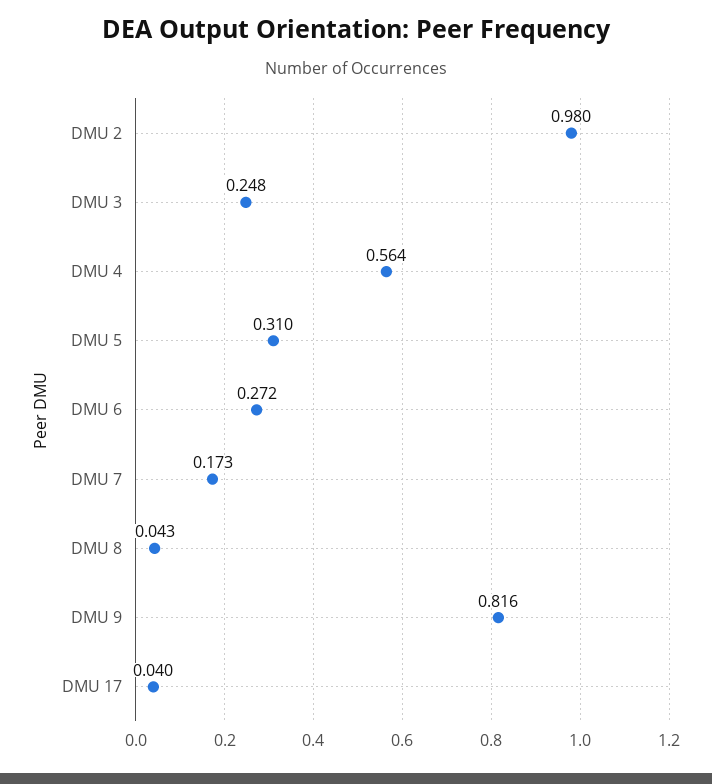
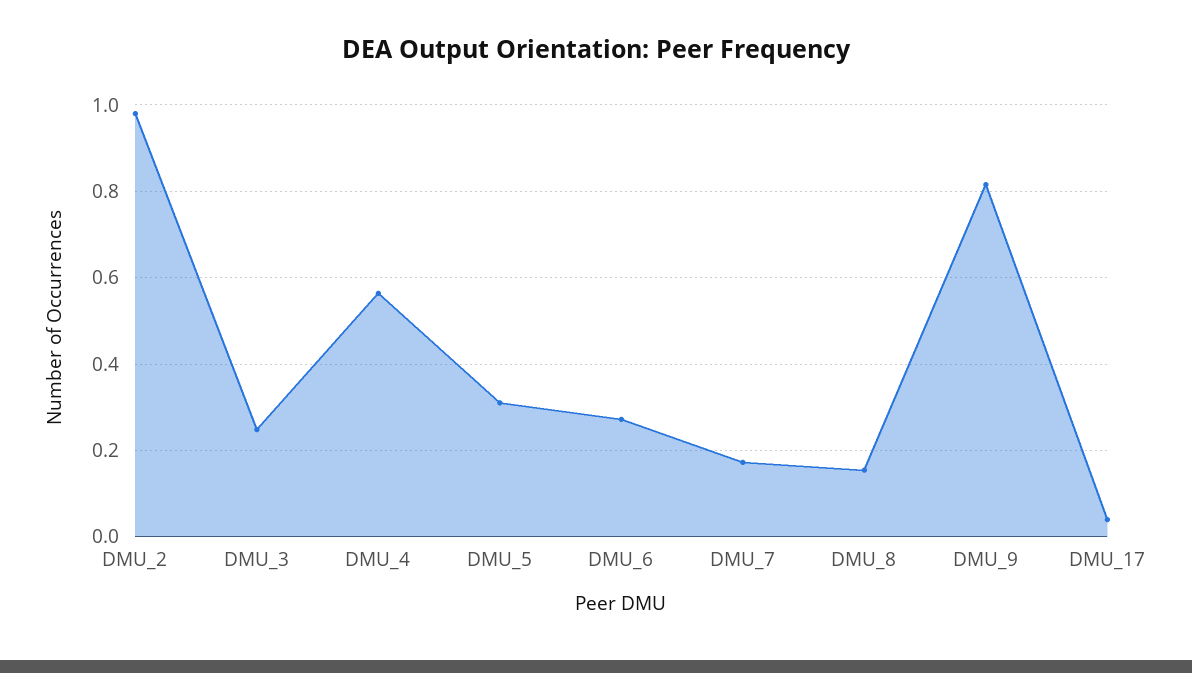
DMU 8: 0.043 -> 0.16

